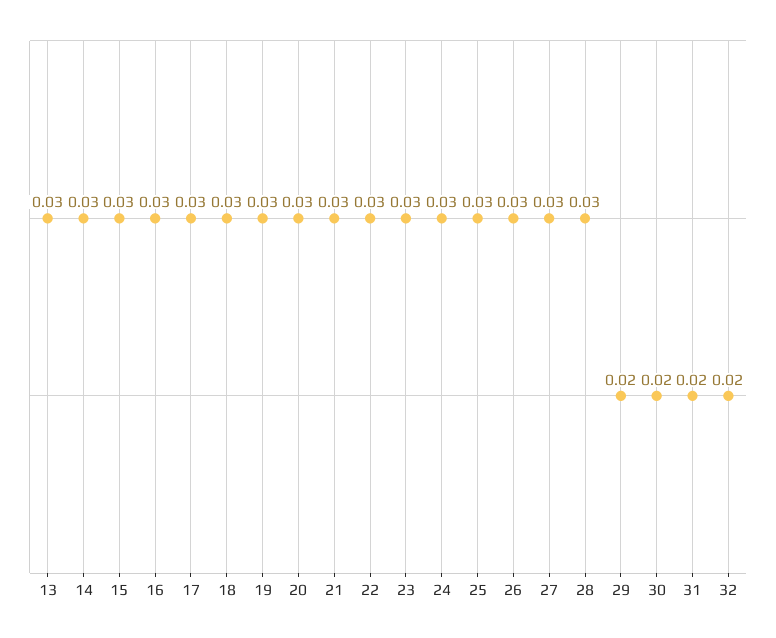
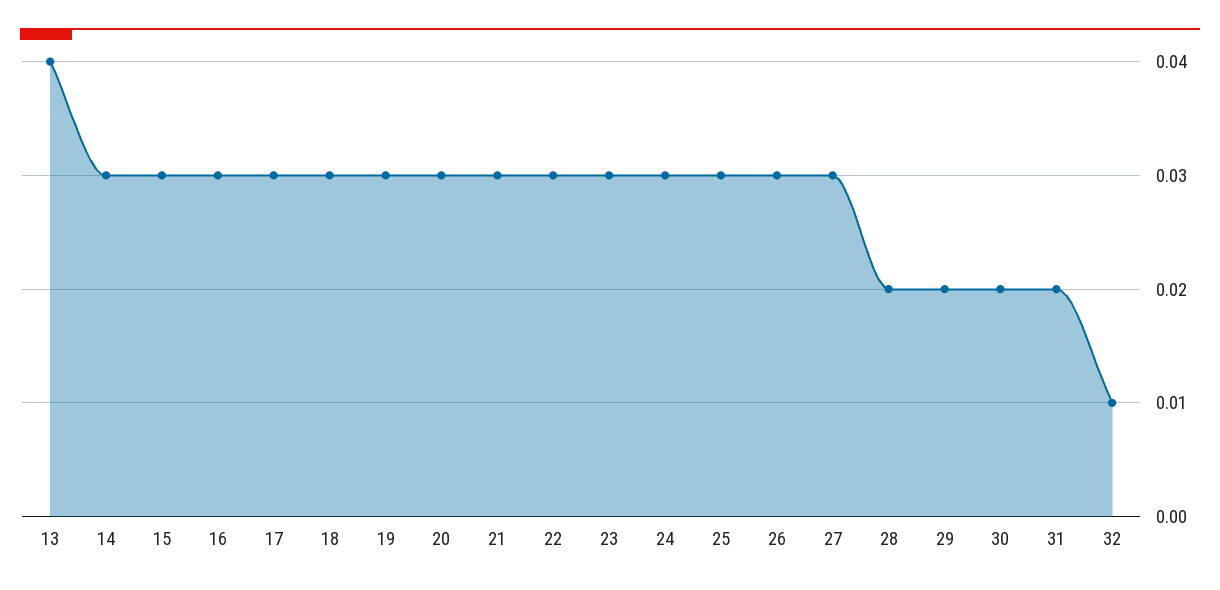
13: 0.03 -> 0.04
28: 0.03 -> 0.02
32: 0.02 -> 0.01

